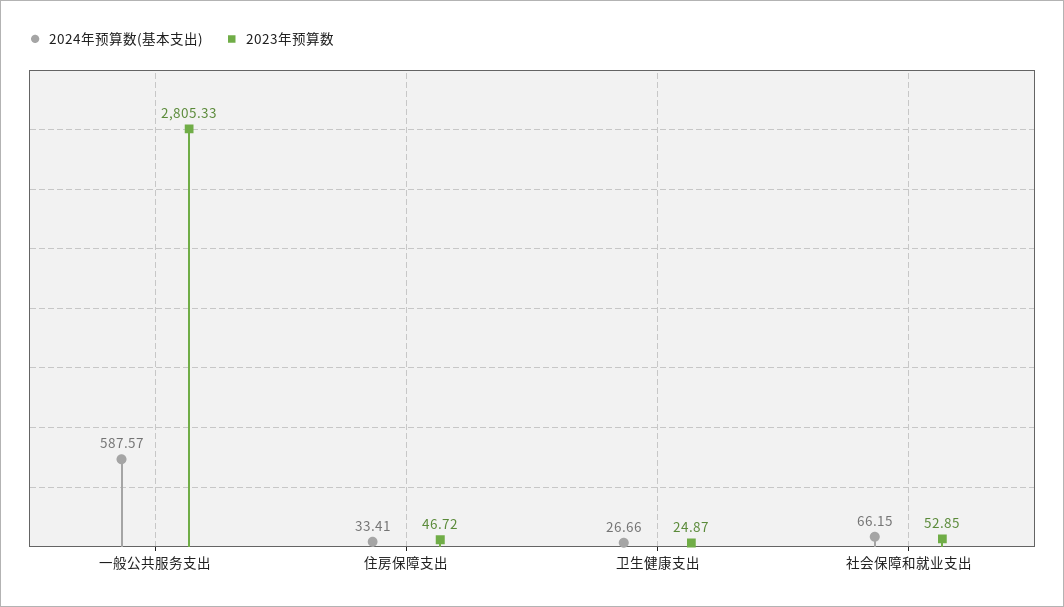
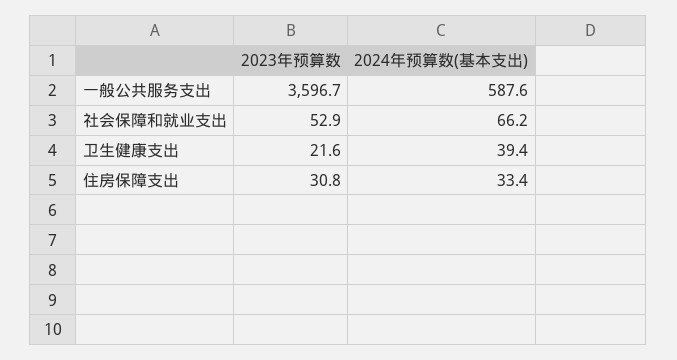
2023年预算数, 一般公共服务支出: 2805.33 -> 3596.7
2023年预算数, 住房保障支出: 46.72 -> 30.8
2024年预算数(基本支出), 卫生健康支出: 26.66 -> 39.4
2023年预算数, 卫生健康支出: 24.87 -> 21.6

